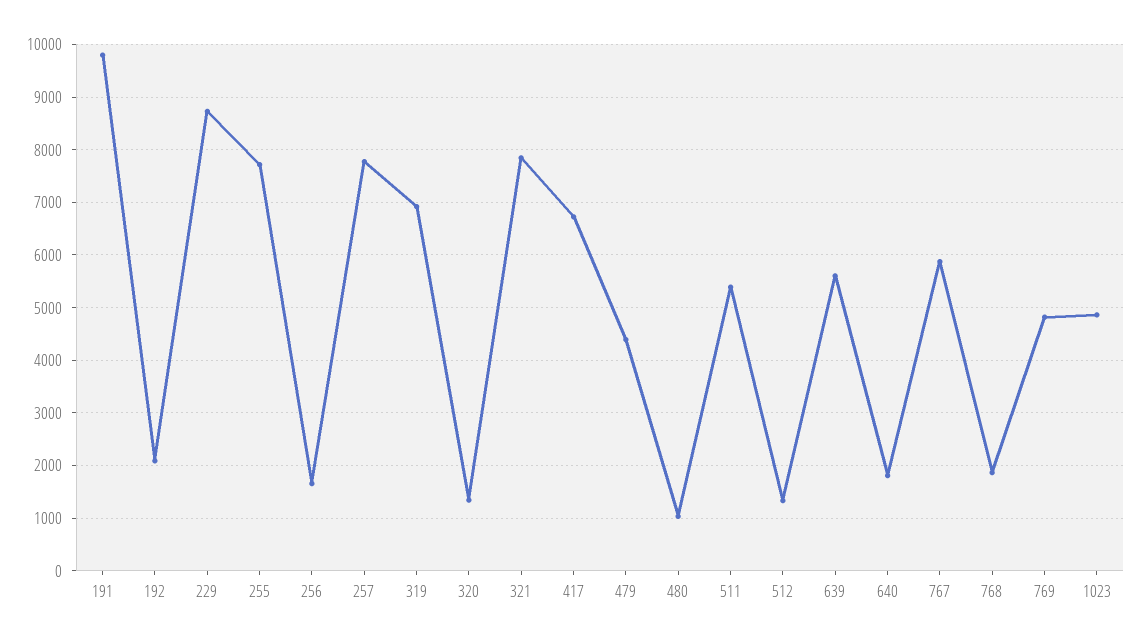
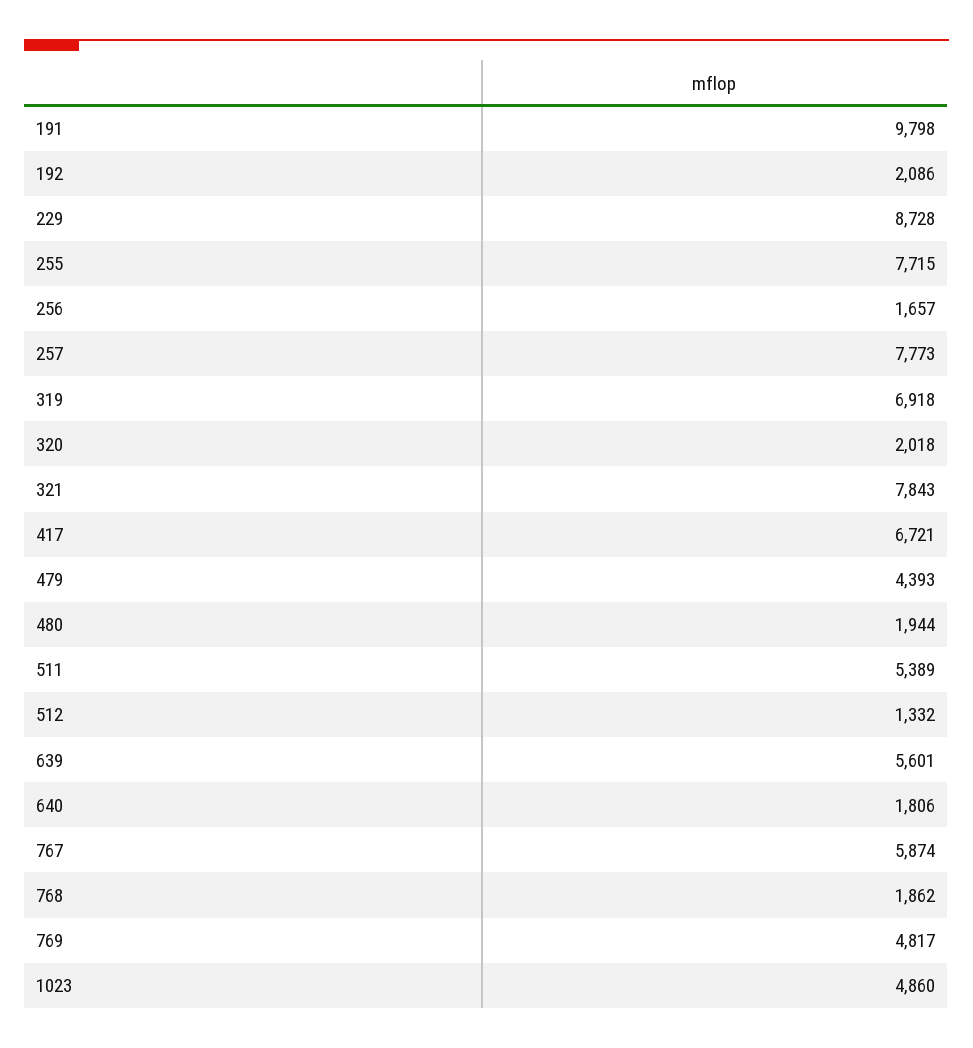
320: 1400 -> 2018
480: 1000 -> 1944

